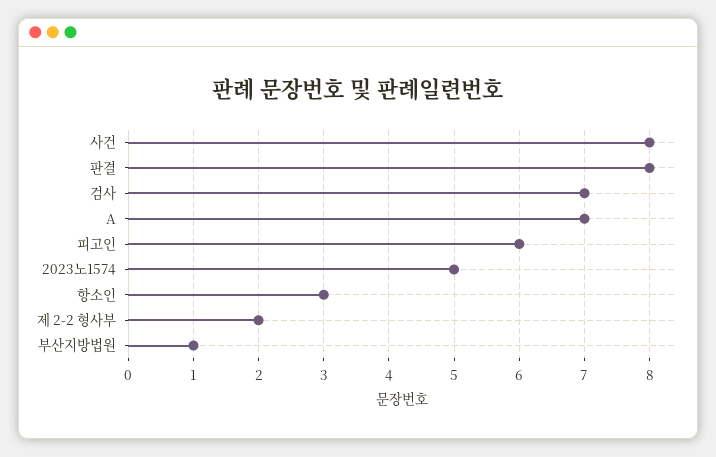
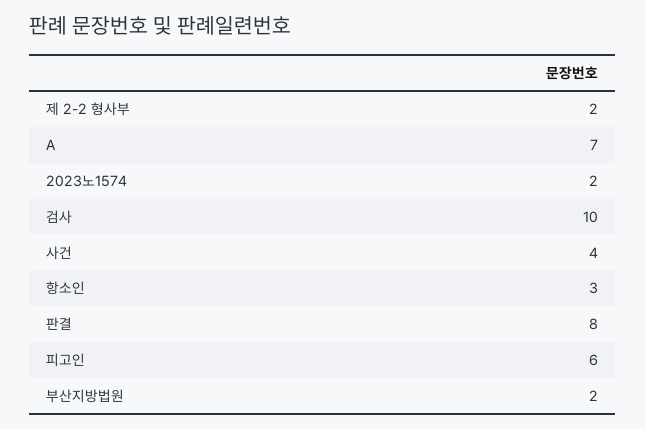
사건: 8 -> 4
검사: 7 -> 10
2023노1574: 5 -> 2
부산지방법원: 1 -> 2

